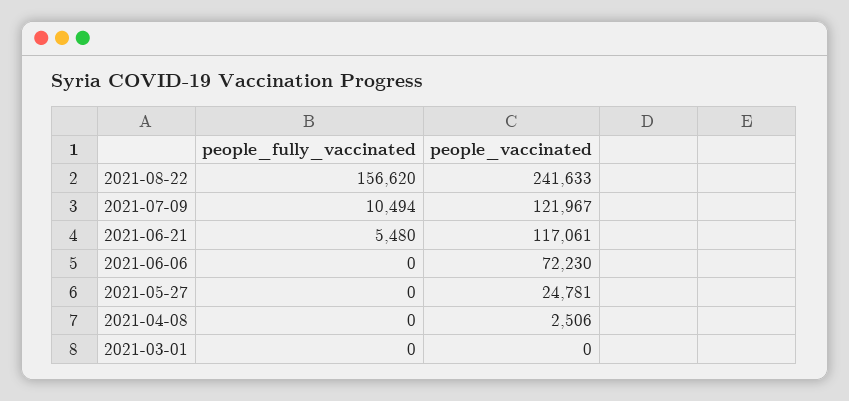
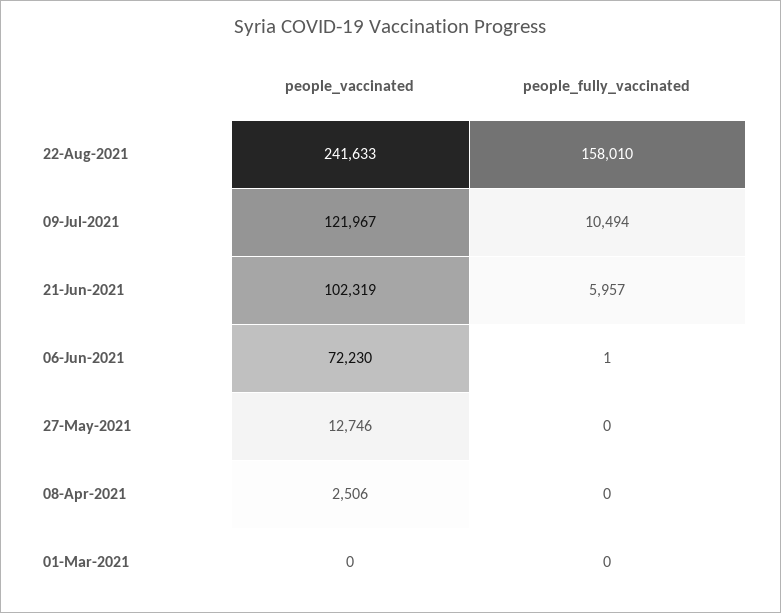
people_fully_vaccinated, 2021-08-22: 156620 -> 158010
people_fully_vaccinated, 2021-06-21: 5480 -> 5957
people_vaccinated, 2021-06-21: 117061 -> 102319
people_fully_vaccinated, 2021-06-06: 0 -> 1
people_vaccinated, 2021-05-27: 24781 -> 12746

